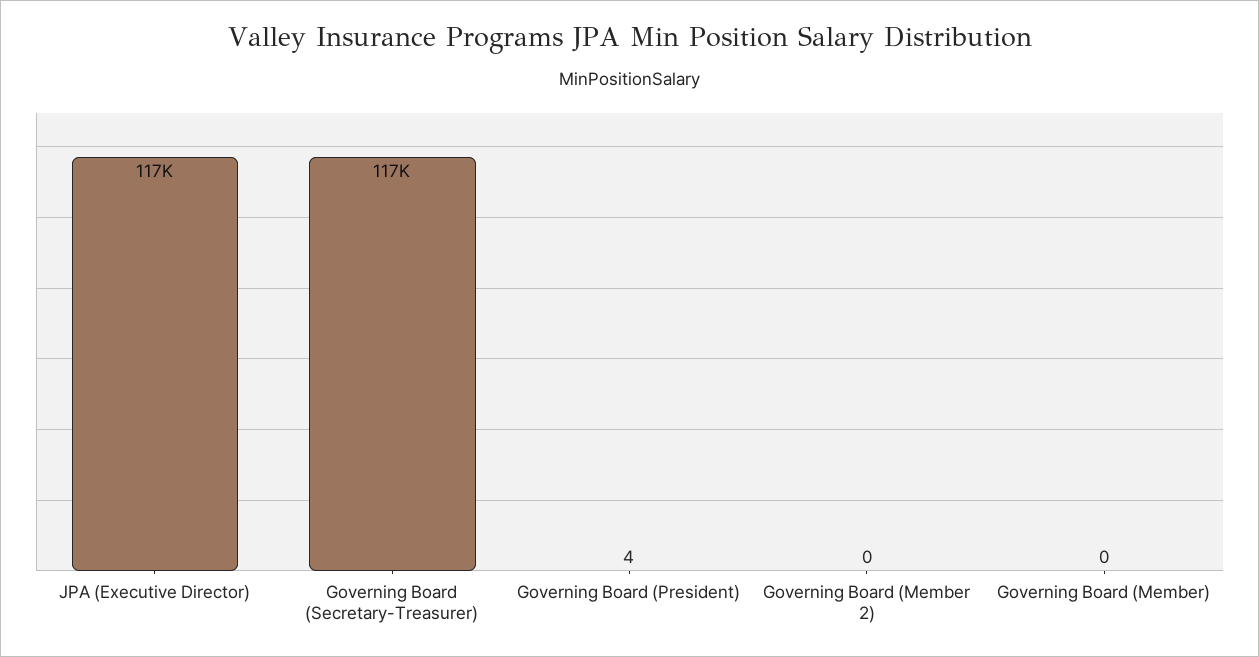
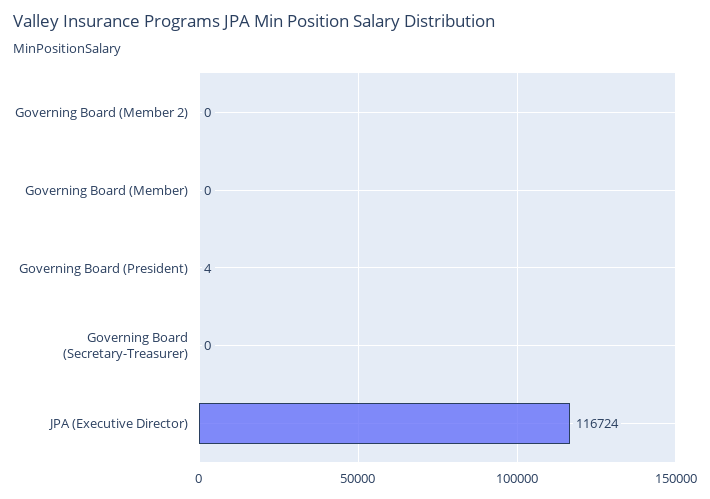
Governing Board (Secretary-Treasurer): 117000 -> 0

